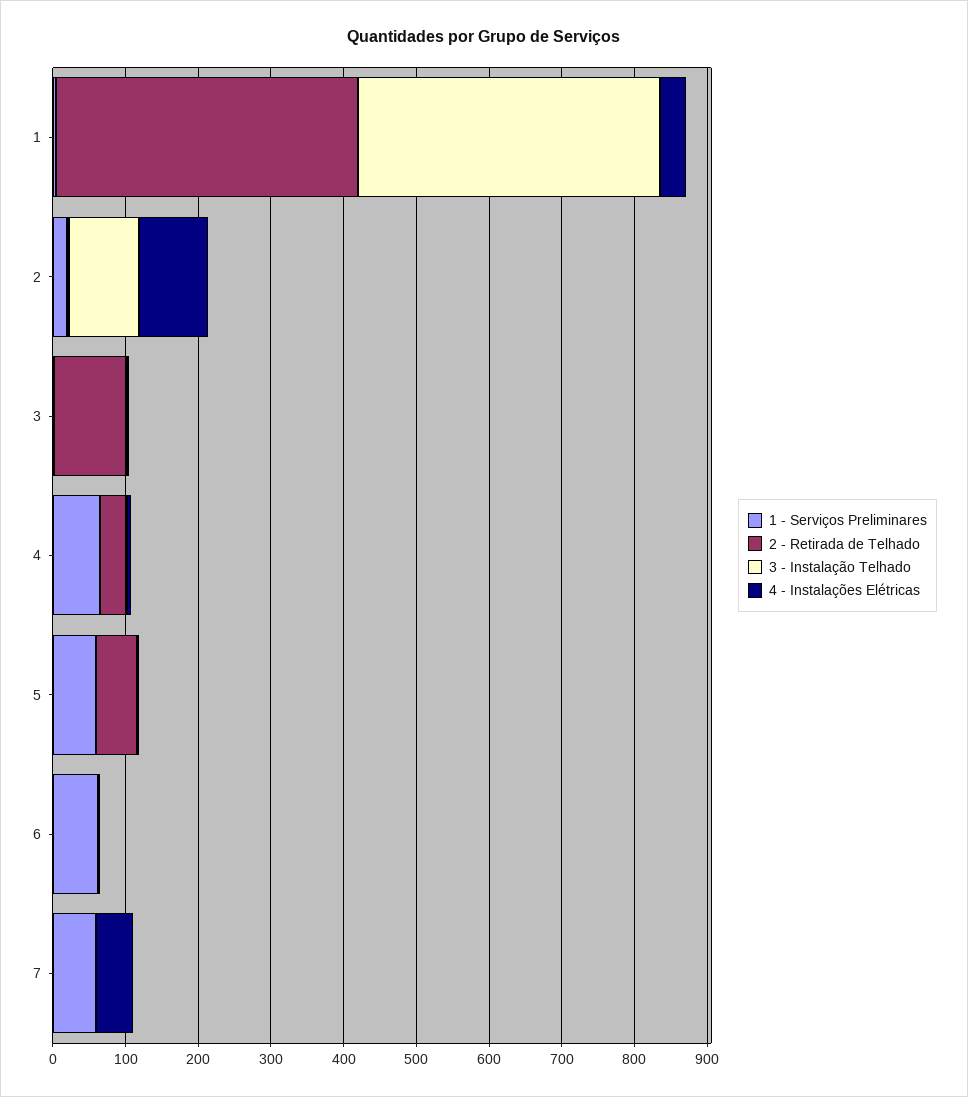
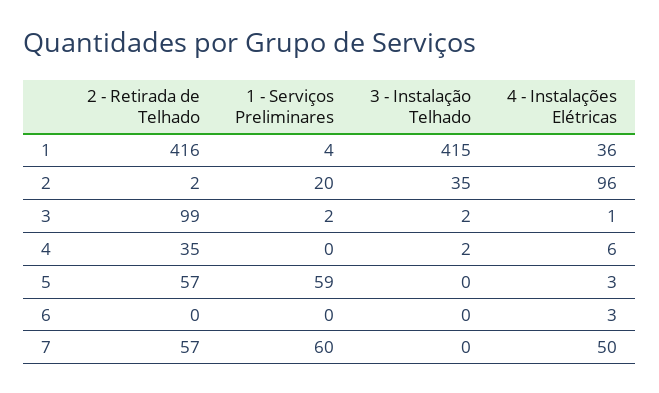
3 - Instalação Telhado, 2: 100 -> 35
1 - Serviços Preliminares, 4: 60 -> 0
1 - Serviços Preliminares, 6: 60 -> 0
2 - Retirada de Telhado, 7: 0 -> 57

